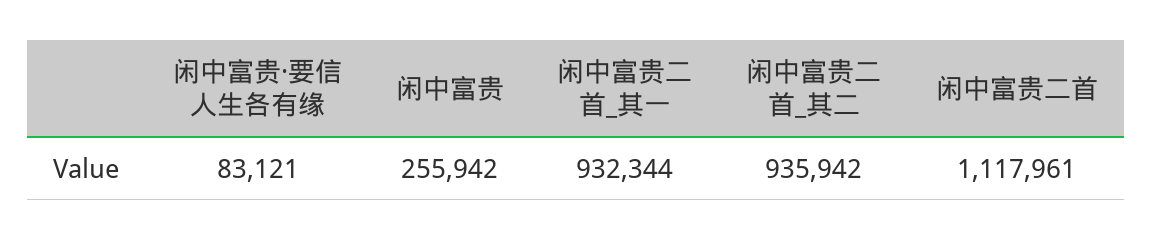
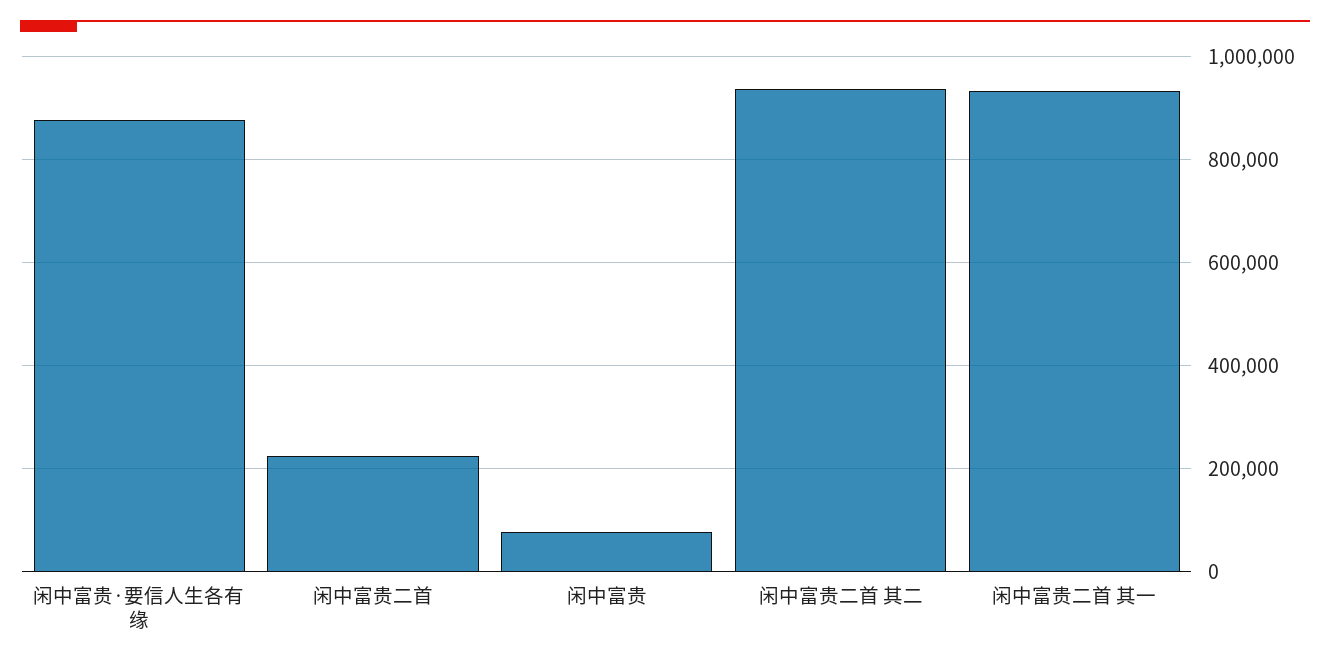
闲中富贵·要信人生各有缘: 83121 -> 880000
闲中富贵: 255942 -> 80000
闲中富贵二首: 1117961 -> 220000

